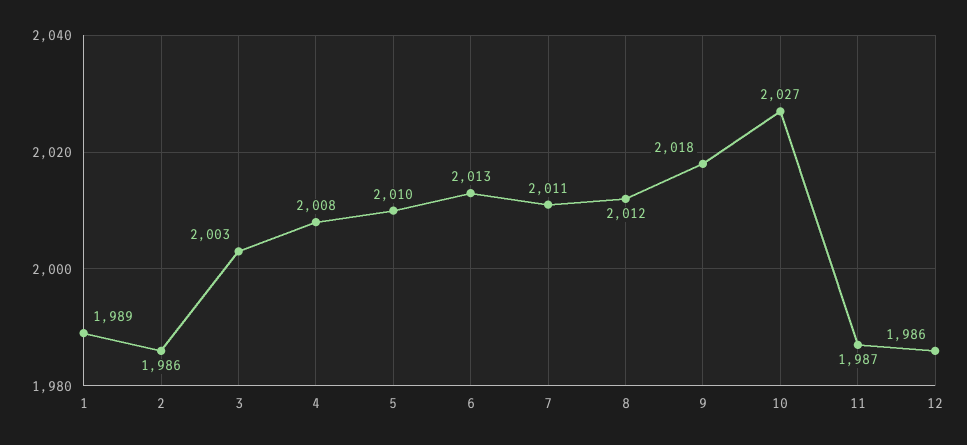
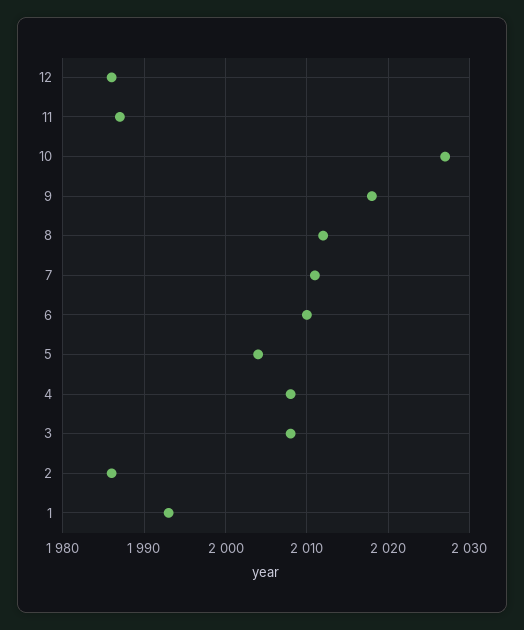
1: 1989 -> 1993
3: 2003 -> 2008
5: 2010 -> 2004
6: 2013 -> 2010

